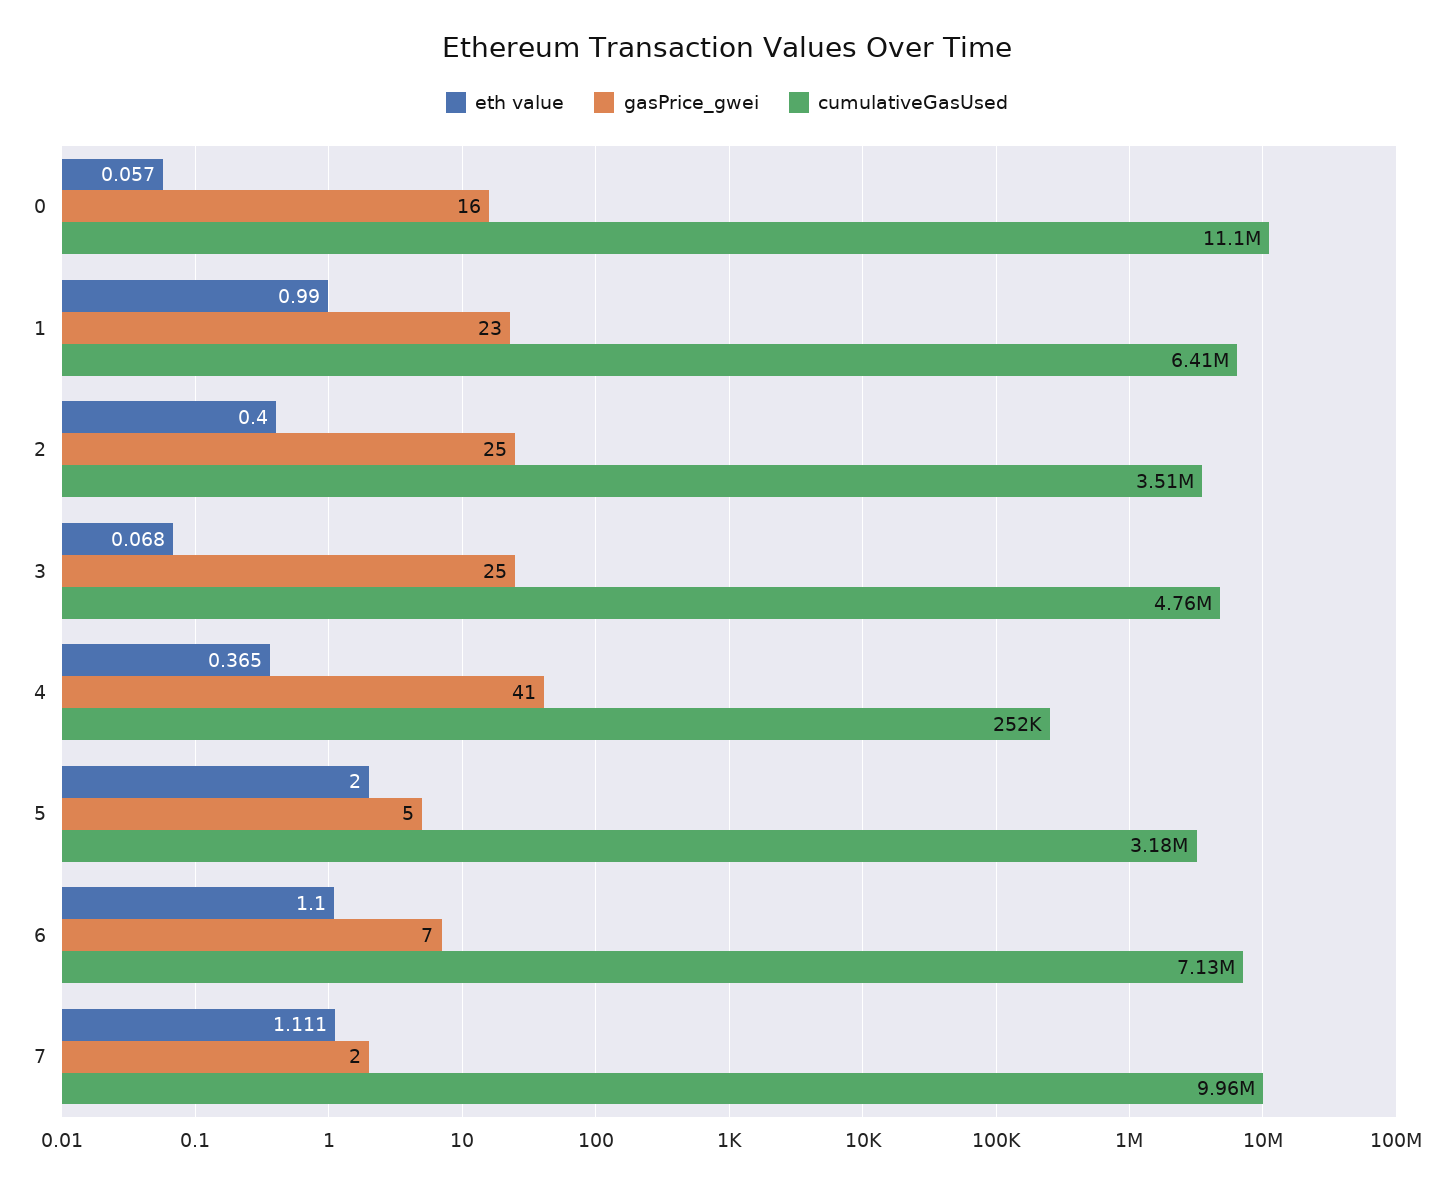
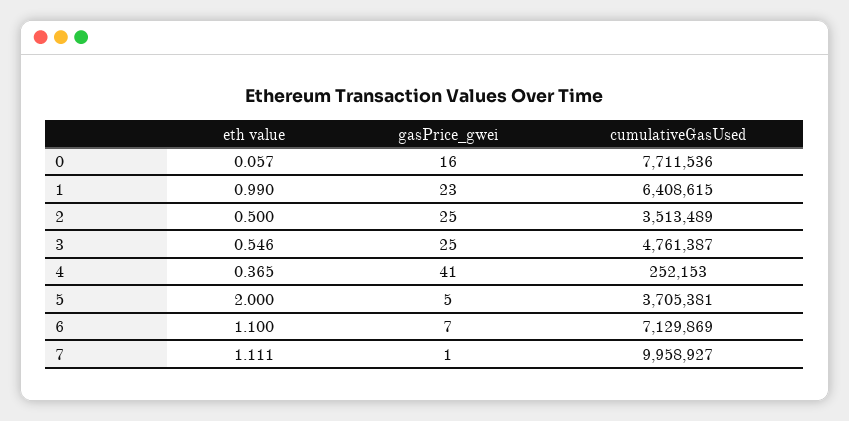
cumulativeGasUsed, 0: 11100000 -> 7711536
eth value, 2: 0.4 -> 0.5
eth value, 3: 0.068 -> 0.546
cumulativeGasUsed, 5: 3180000 -> 3705381
gasPrice_gwei, 7: 2 -> 1

